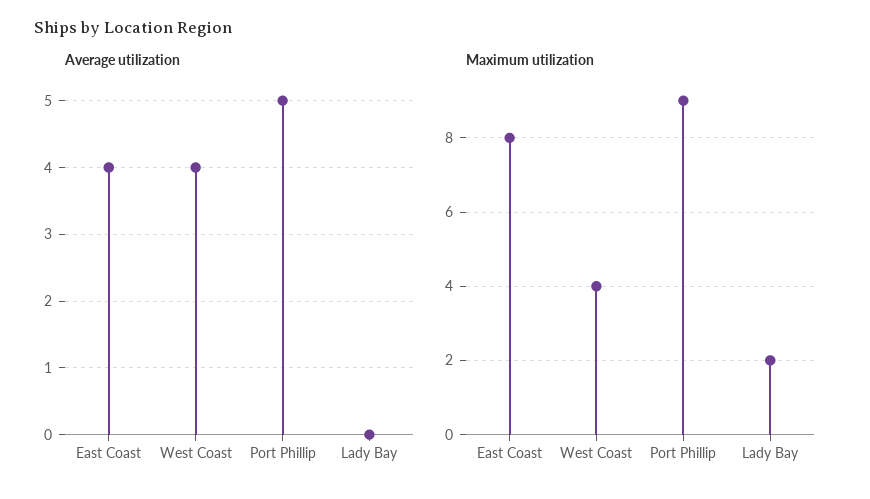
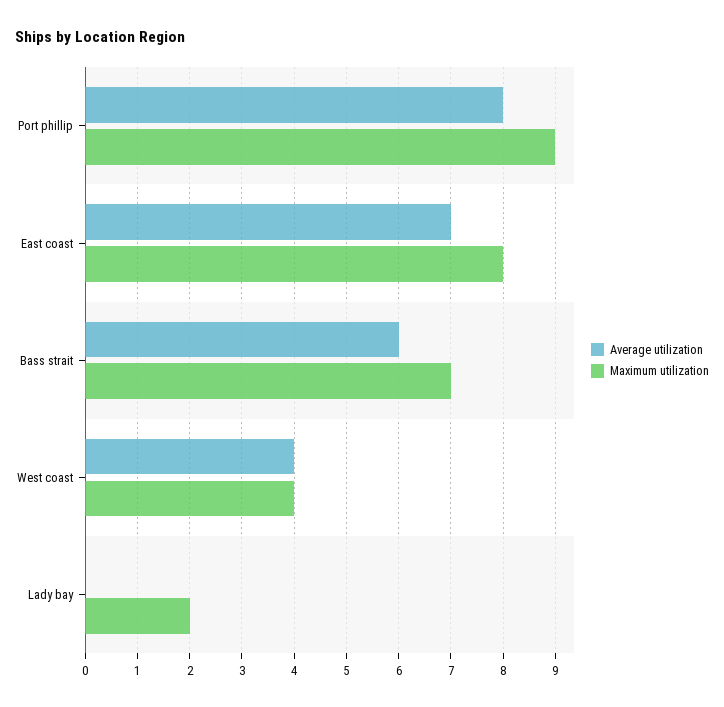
Average utilization, East Coast: 4 -> 7
Average utilization, Port Phillip: 5 -> 8
Average utilization, Bass strait: none -> 6
Maximum utilization, Bass strait: none -> 7

